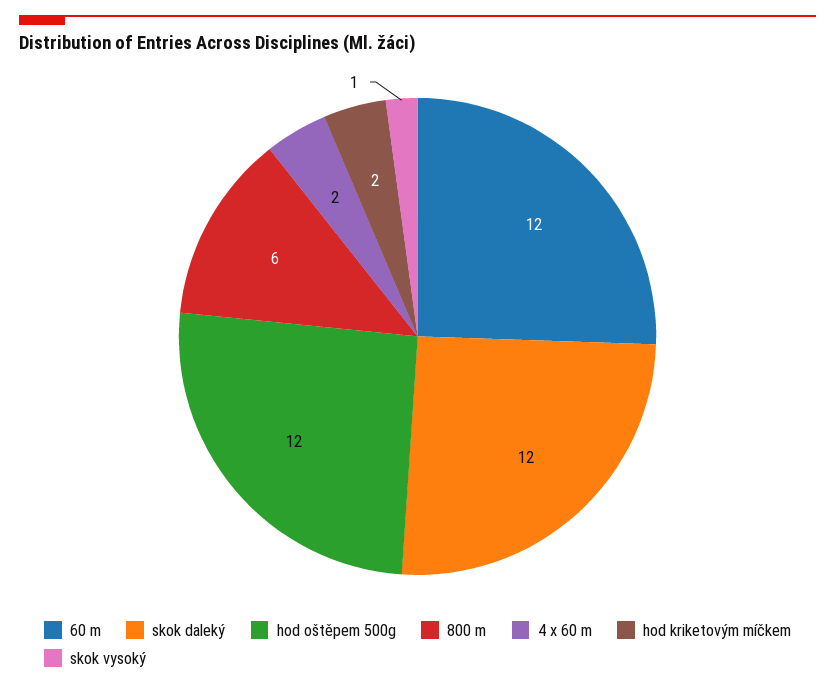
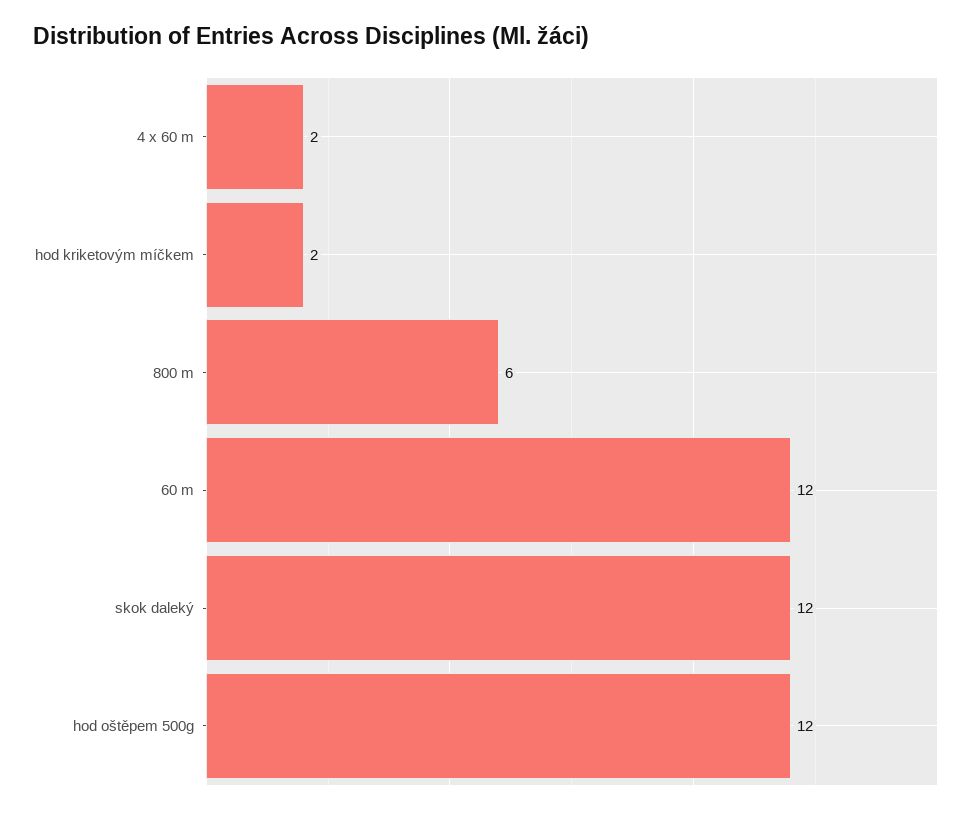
skok vysoký: 1 -> none

